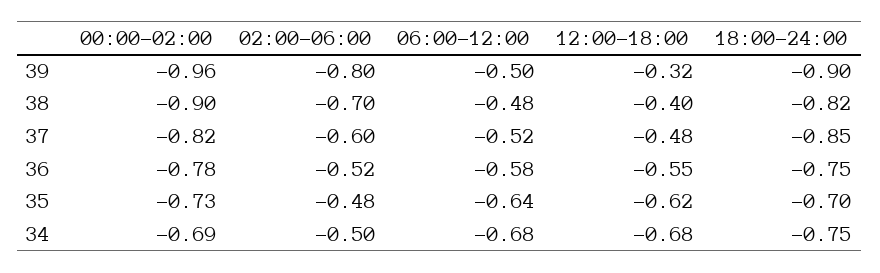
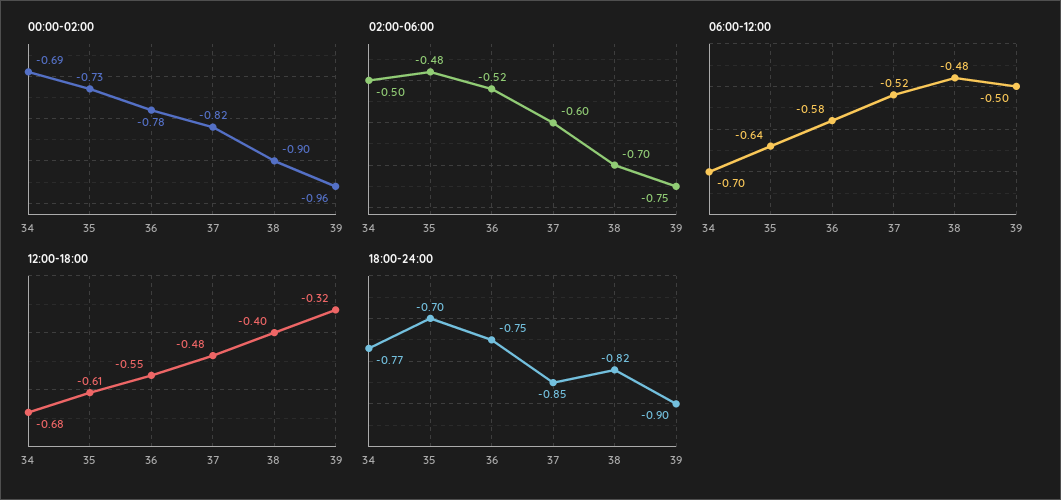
02:00-06:00, 39: -0.8 -> -0.75
12:00-18:00, 35: -0.62 -> -0.61
06:00-12:00, 34: -0.68 -> -0.7
18:00-24:00, 34: -0.75 -> -0.77

